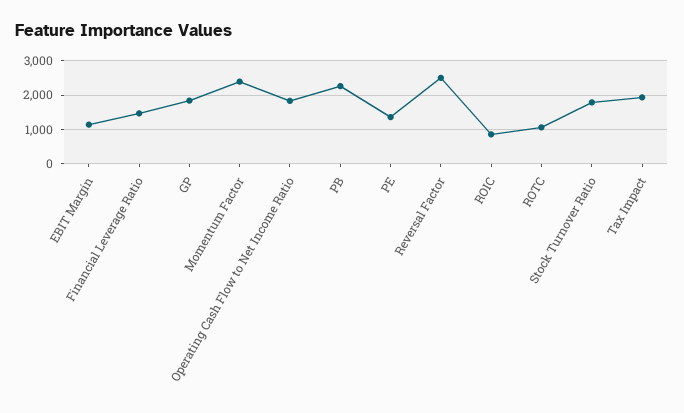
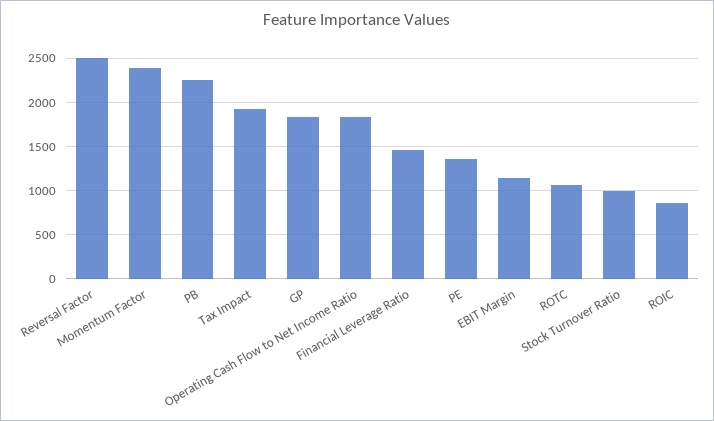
Stock Turnover Ratio: 1800 -> 1000

